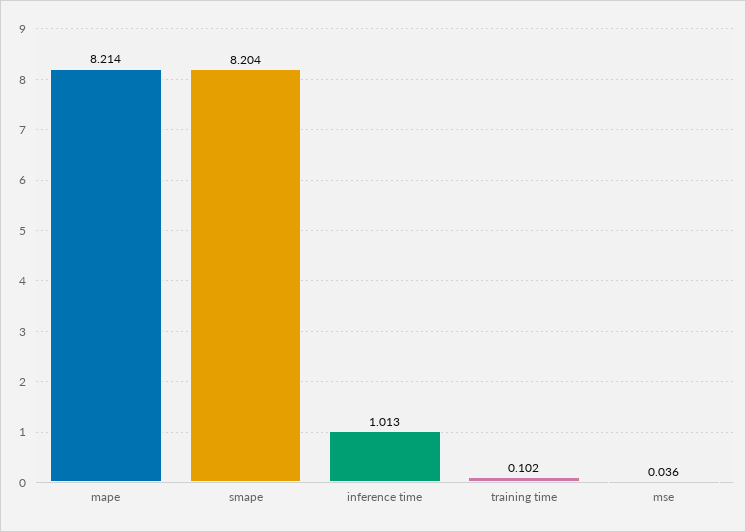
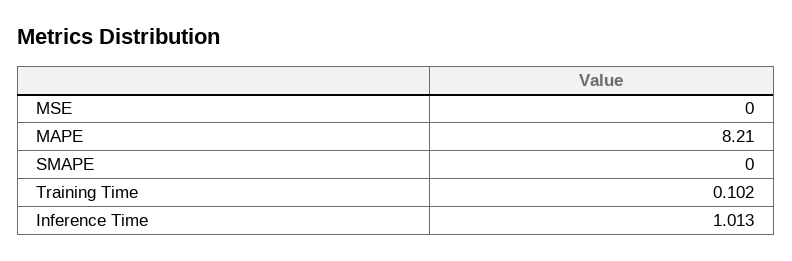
mape: 8.214 -> 8.21
smape: 8.204 -> 0
mse: 0.036 -> 0

